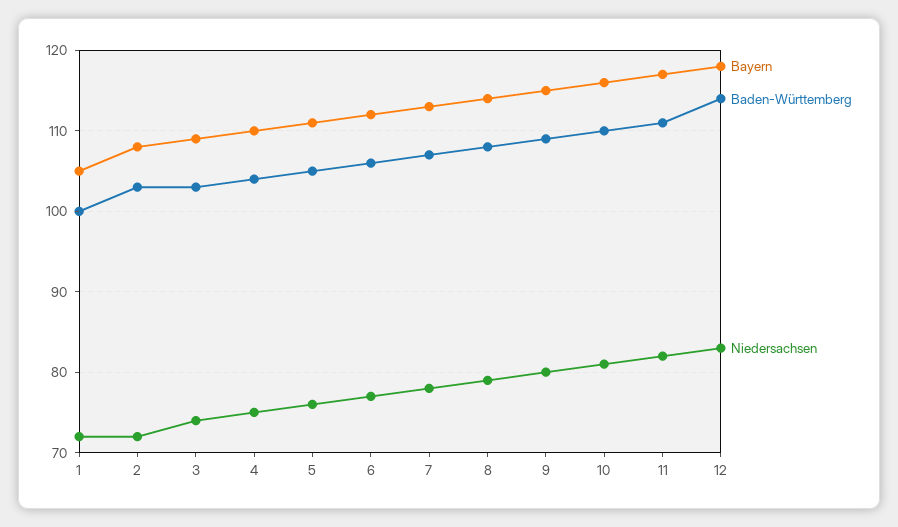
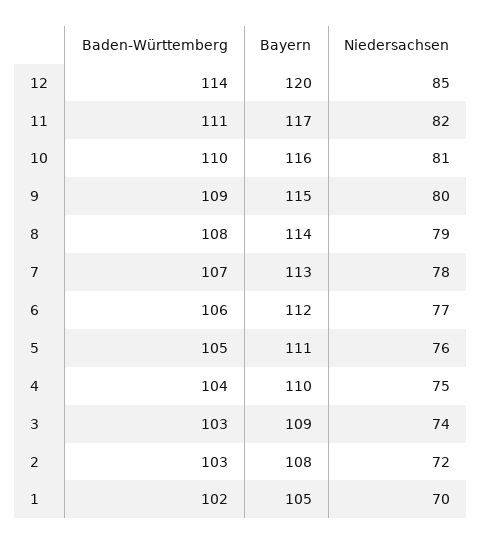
Baden-Württemberg, 1: 100 -> 102
Niedersachsen, 1: 72 -> 70
Bayern, 12: 118 -> 120
Niedersachsen, 12: 83 -> 85

